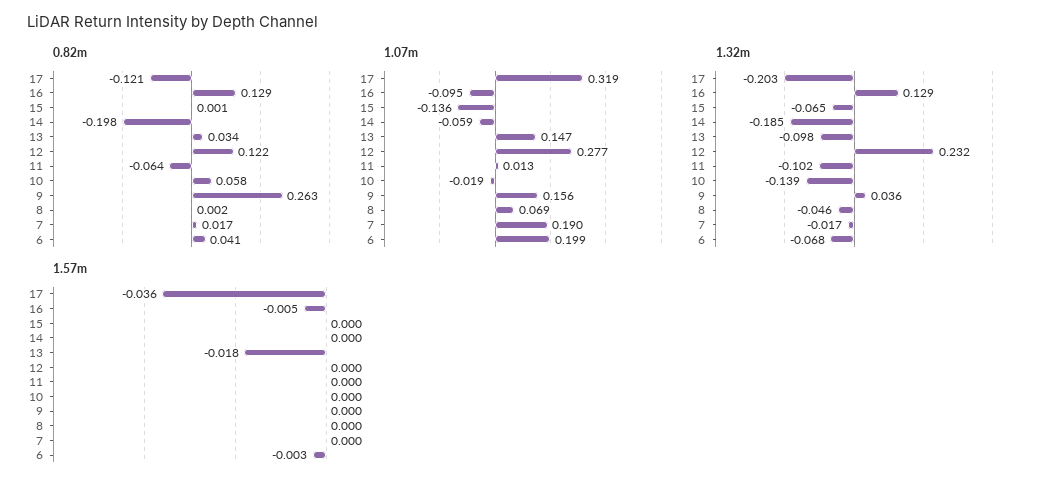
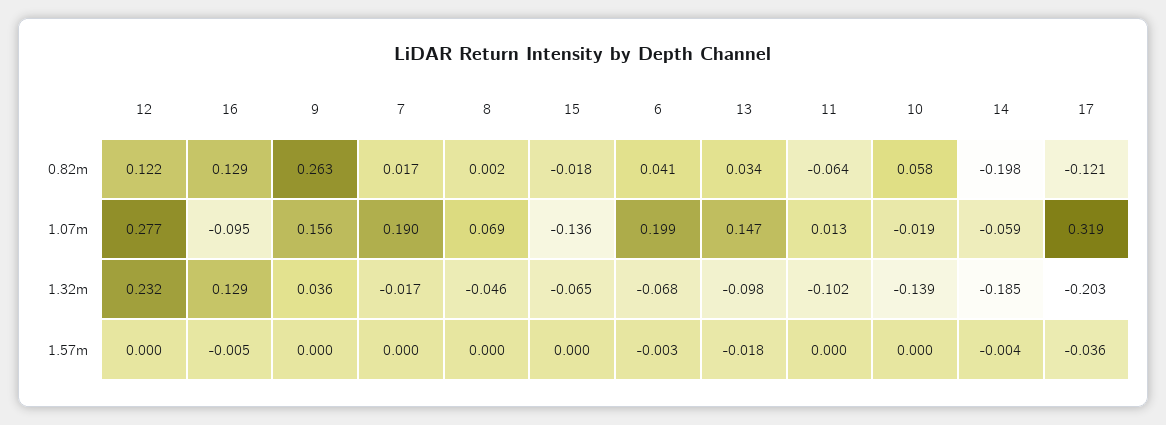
0.82m, 15: 0.001 -> -0.018
1.57m, 14: 0 -> -0.004

